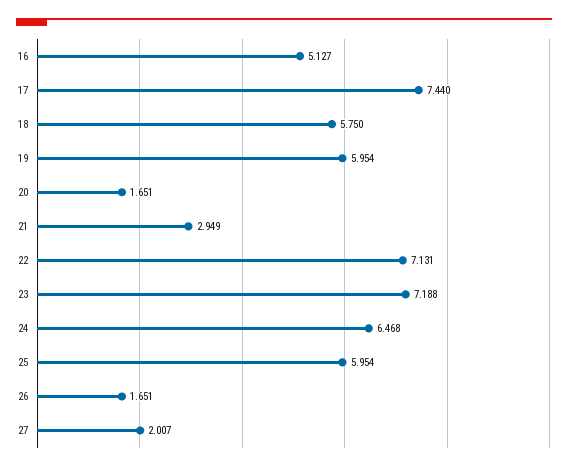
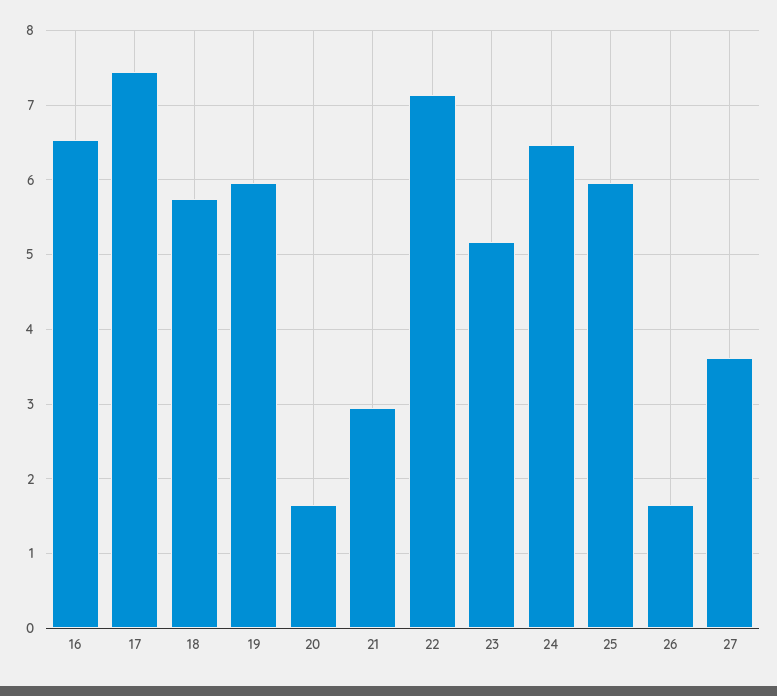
16: 5.127 -> 6.5
23: 7.188 -> 5.2
27: 2.007 -> 3.6

